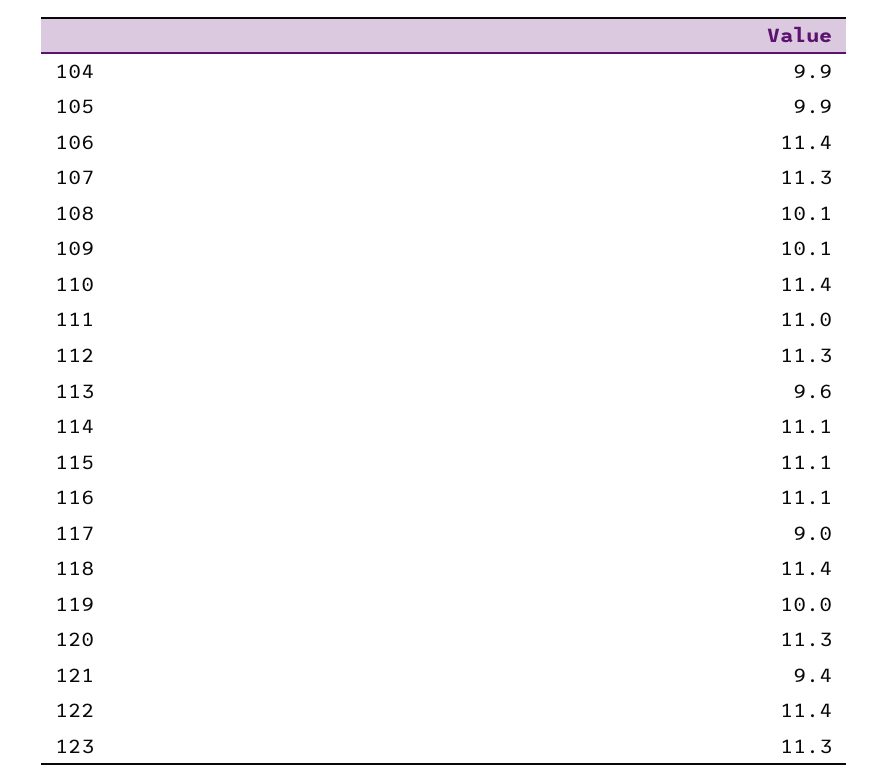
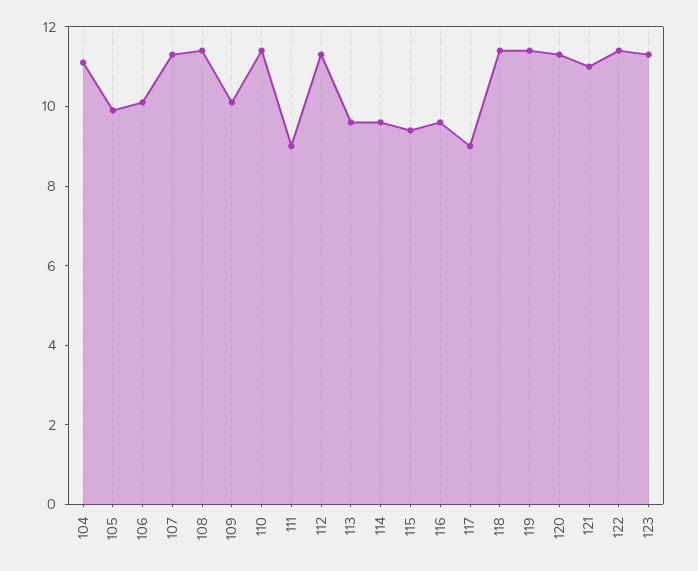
104: 9.9 -> 11
106: 11.4 -> 10
108: 10.1 -> 11.5
111: 11 -> 9
114: 11.1 -> 9.5
115: 11.1 -> 9.5
116: 11.1 -> 9.5
119: 10 -> 11.5
121: 9.4 -> 11

